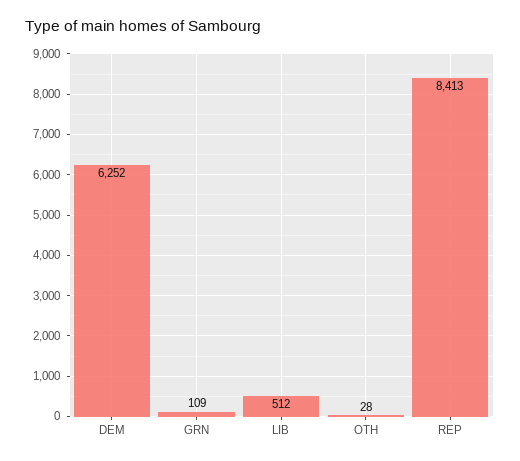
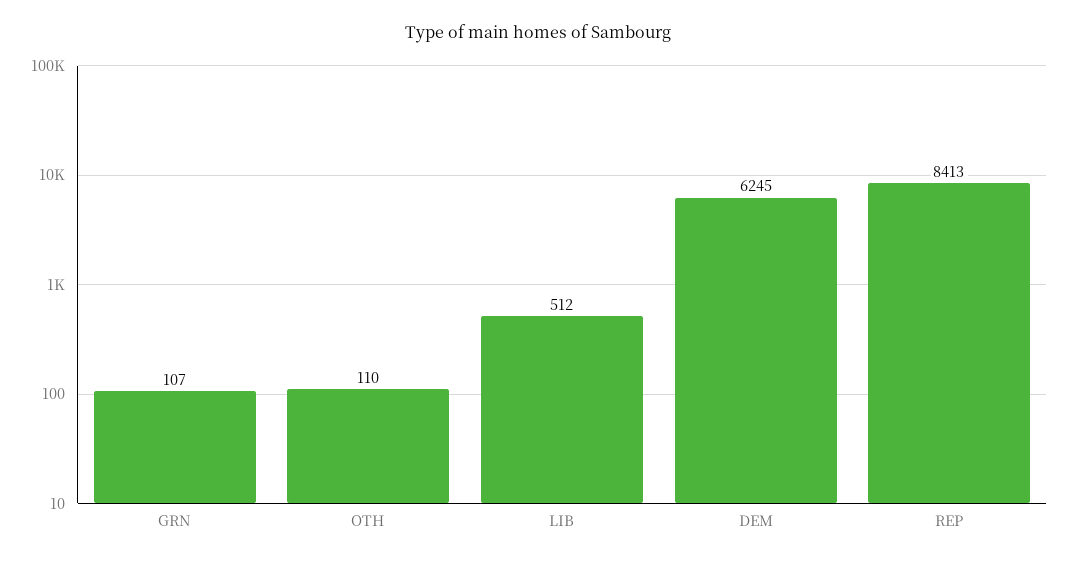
DEM: 6252 -> 6245
GRN: 109 -> 107
OTH: 28 -> 110

